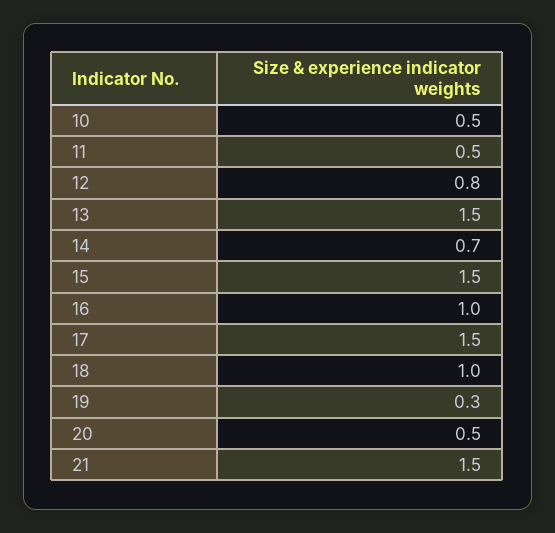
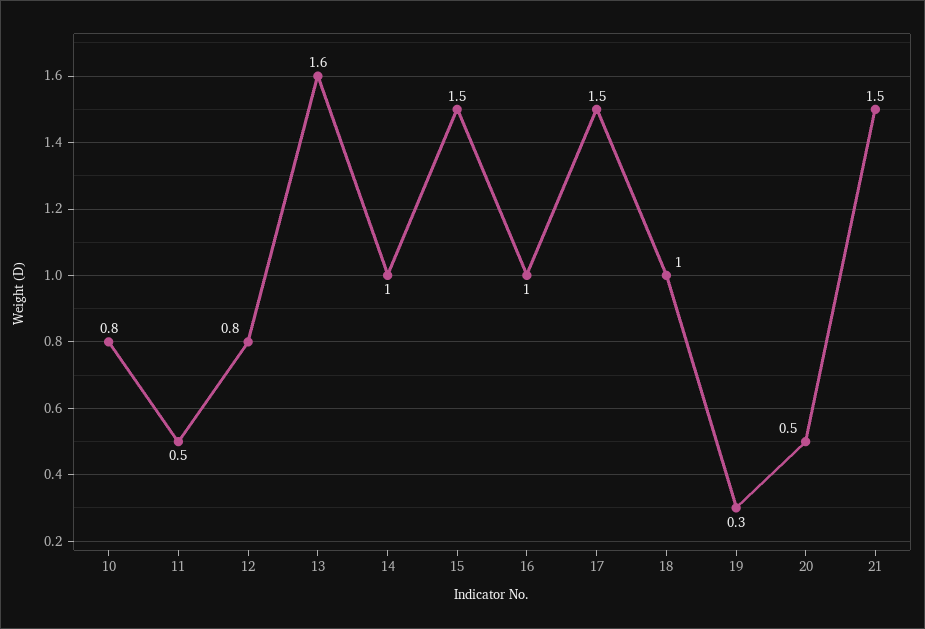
10: 0.5 -> 0.8
13: 1.5 -> 1.6
14: 0.7 -> 1

